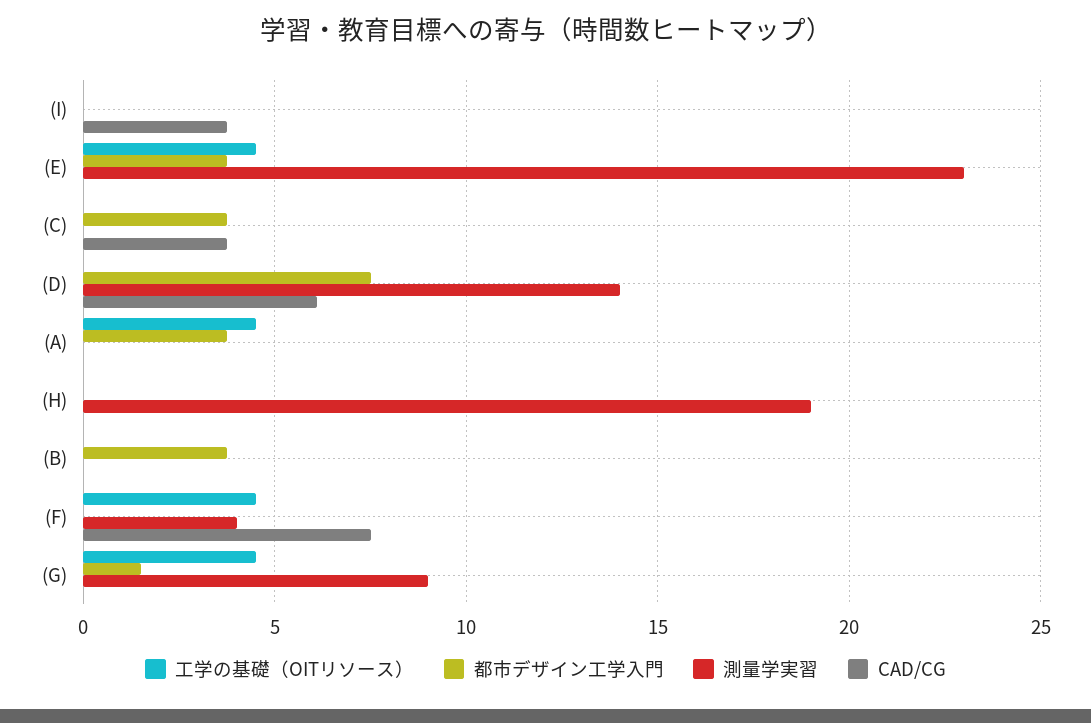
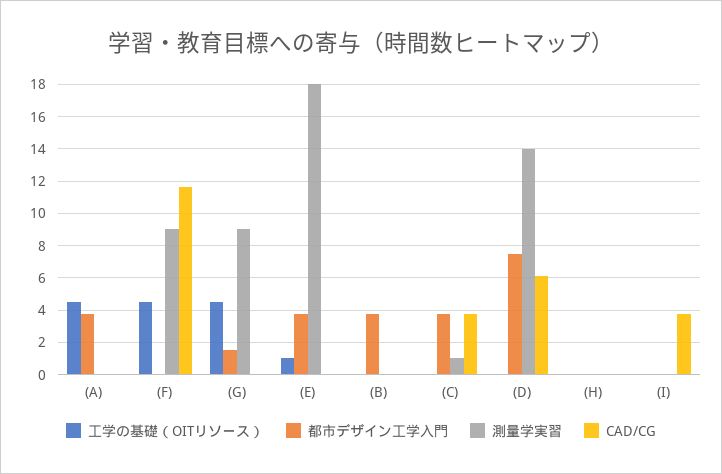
工学の基礎（OITリソース）, (E): 4.5 -> 1
測量学実習, (E): 23 -> 18
測量学実習, (C): 0 -> 1
測量学実習, (H): 19 -> 0
測量学実習, (F): 4 -> 9
CAD/CG, (F): 7.5 -> 11.5

